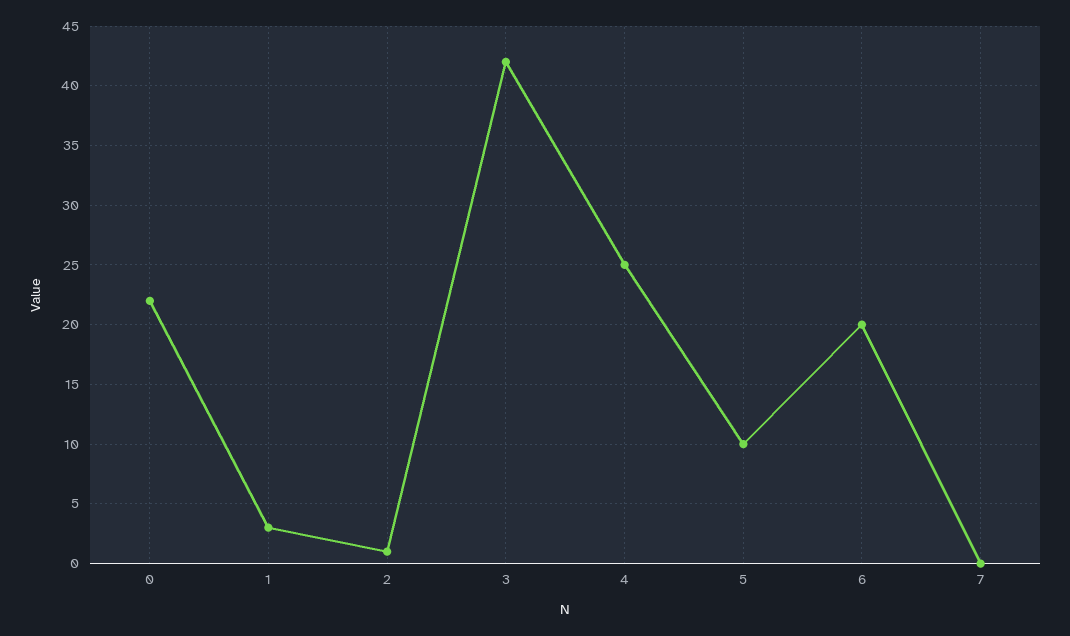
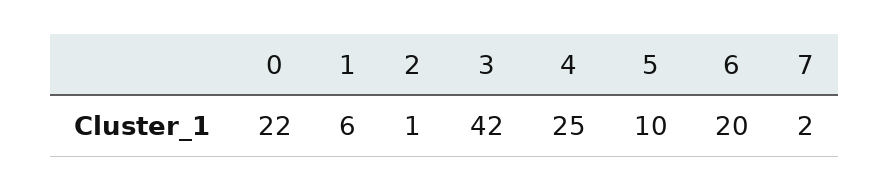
1: 3 -> 6
7: 0 -> 2

